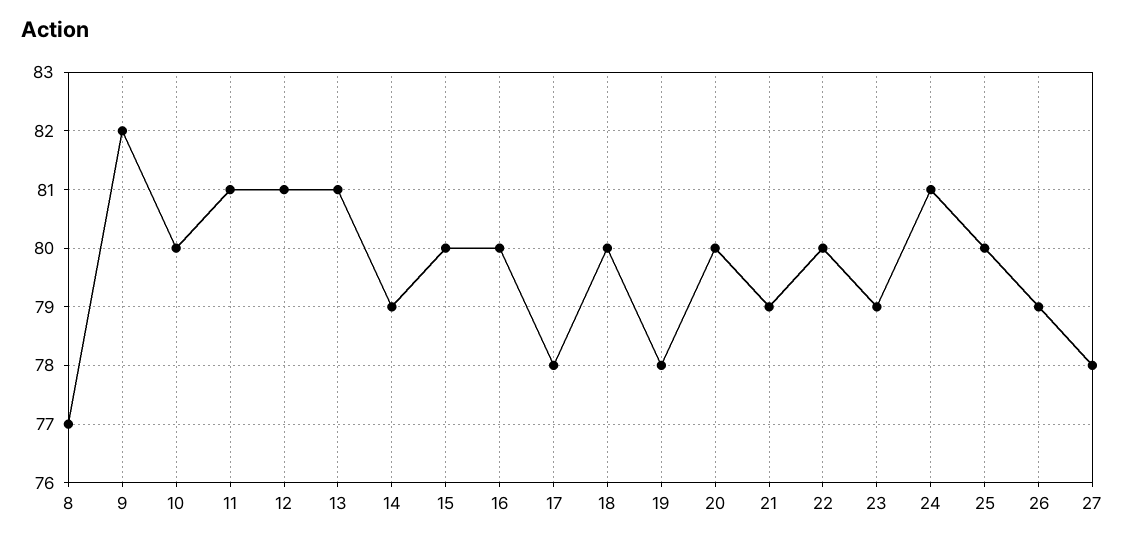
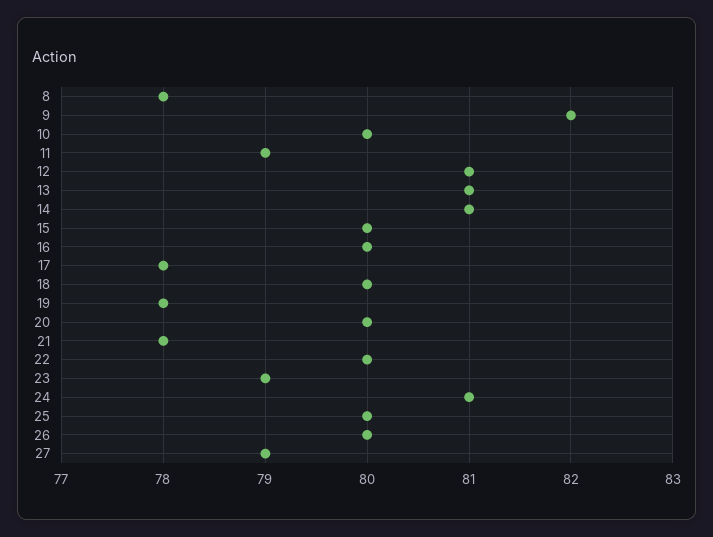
8: 77 -> 78
11: 81 -> 79
14: 79 -> 81
21: 79 -> 78
26: 79 -> 80
27: 78 -> 79

